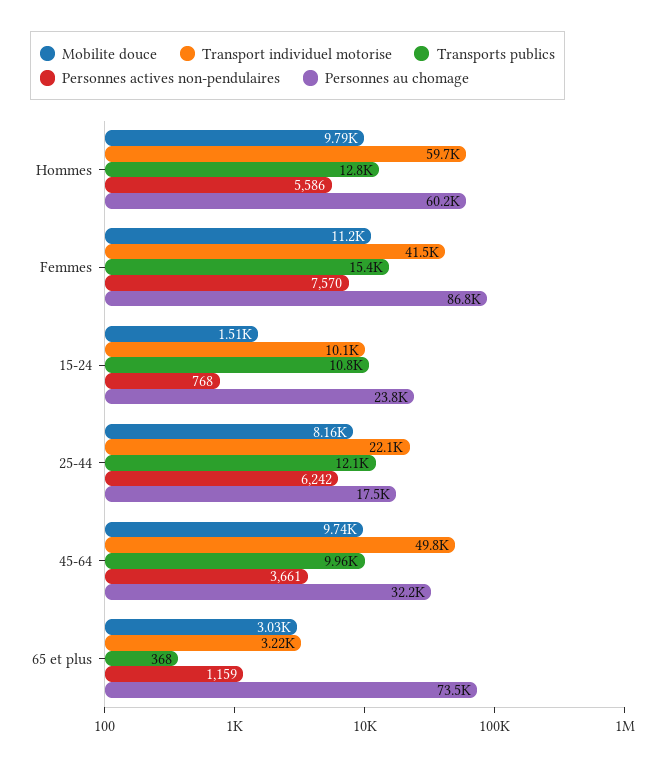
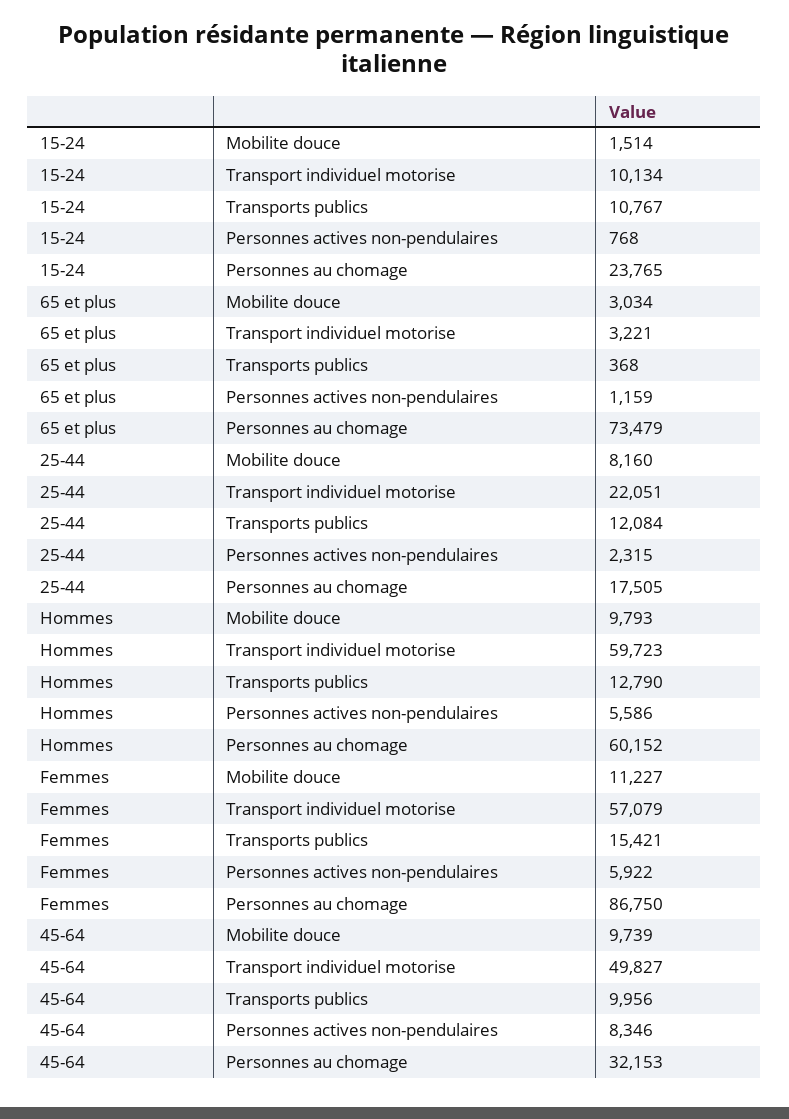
Transport individuel motorise, Femmes: 41500 -> 57079
Personnes actives non-pendulaires, Femmes: 7570 -> 5922
Personnes actives non-pendulaires, 25-44: 6242 -> 2315
Personnes actives non-pendulaires, 45-64: 3661 -> 8346

